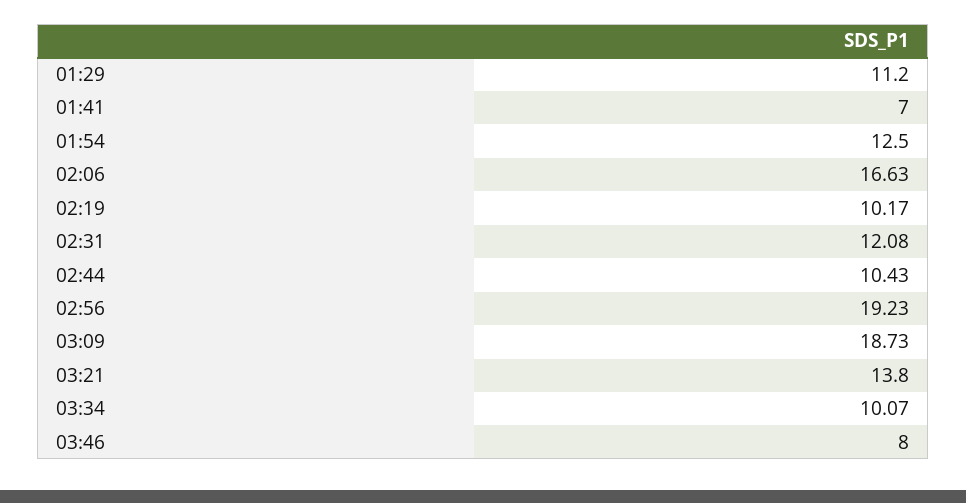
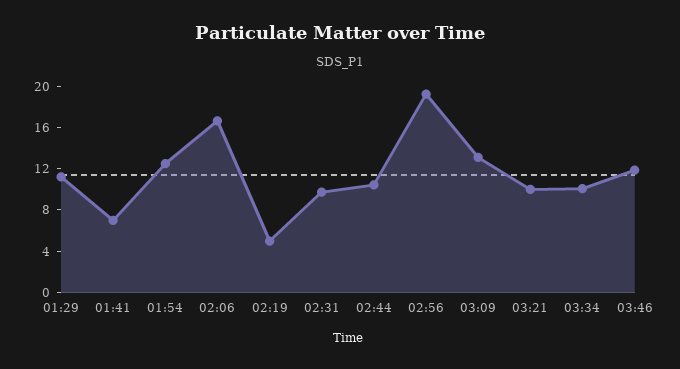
02:19: 10.17 -> 5
02:31: 12.08 -> 10
03:09: 18.73 -> 13
03:21: 13.8 -> 10
03:46: 8 -> 12

